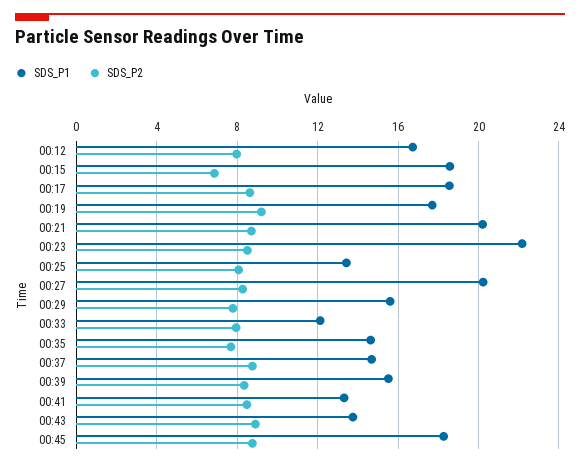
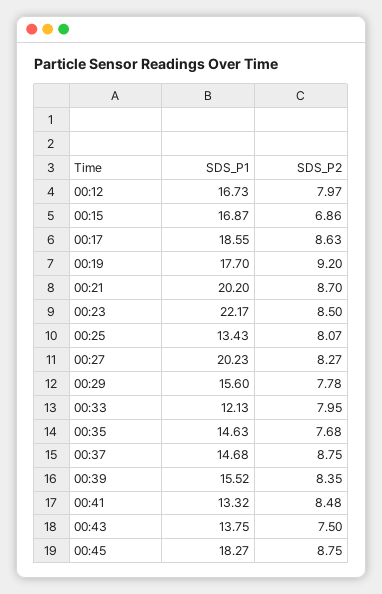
SDS_P1, 00:15: 18.5 -> 16.87
SDS_P2, 00:43: 9 -> 7.5

